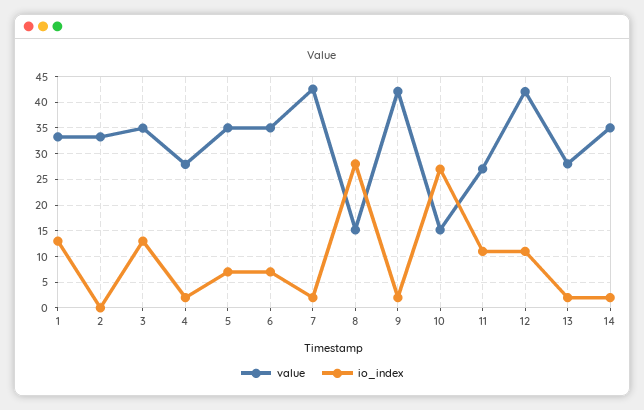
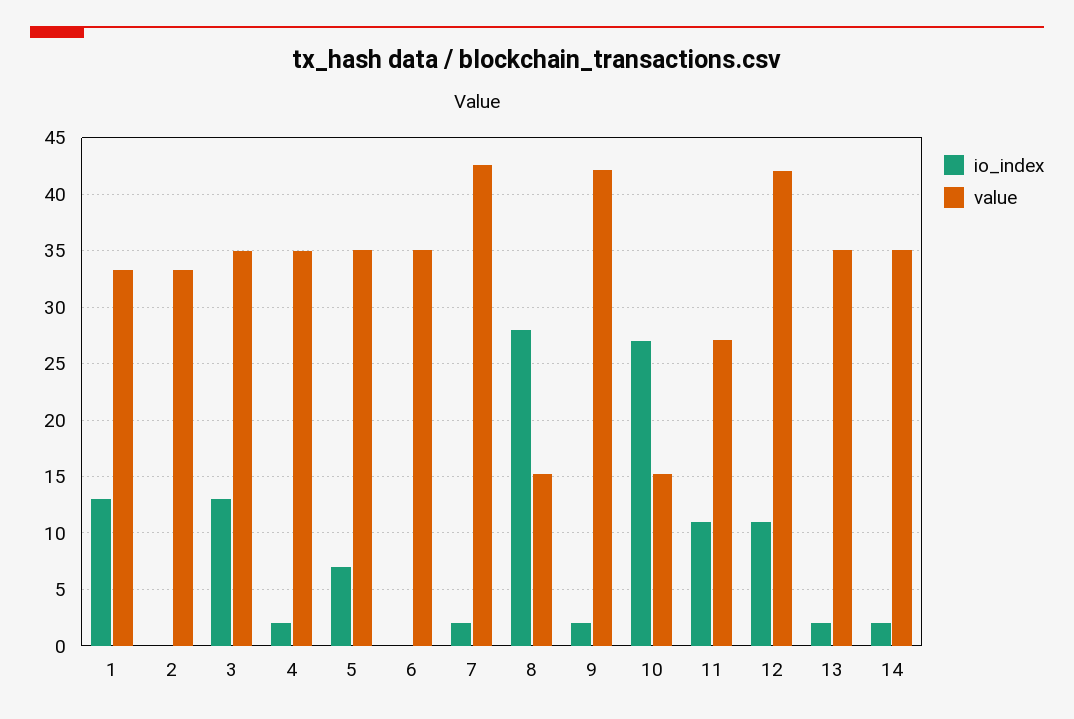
value, 4: 27.5 -> 35
io_index, 6: 7.5 -> 0
value, 13: 27.5 -> 35

